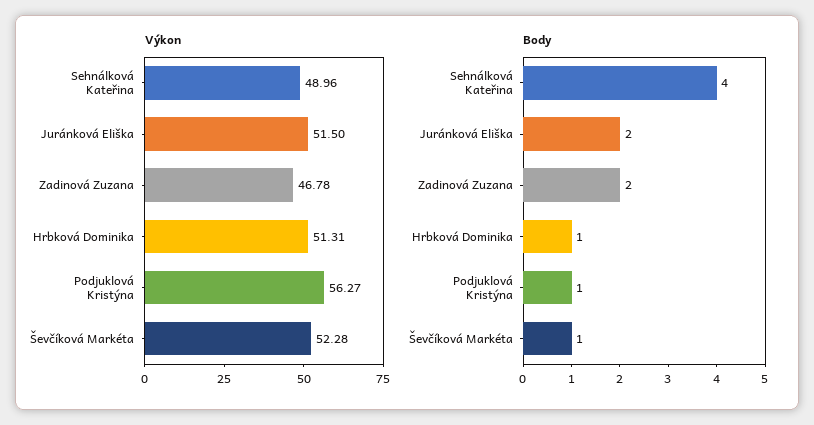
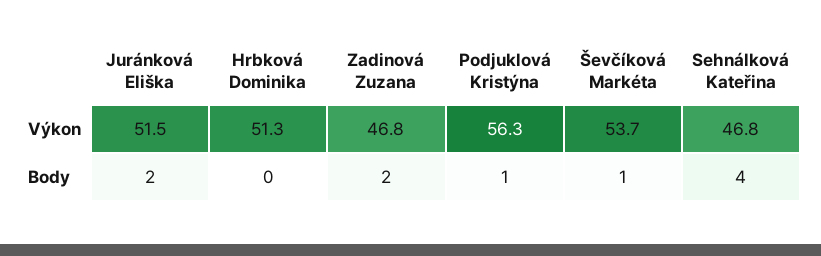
Výkon, Sehnálková Kateřina: 48.96 -> 46.8
Výkon, Ševčíková Markéta: 52.28 -> 53.7
Body, Hrbková Dominika: 1 -> 0

